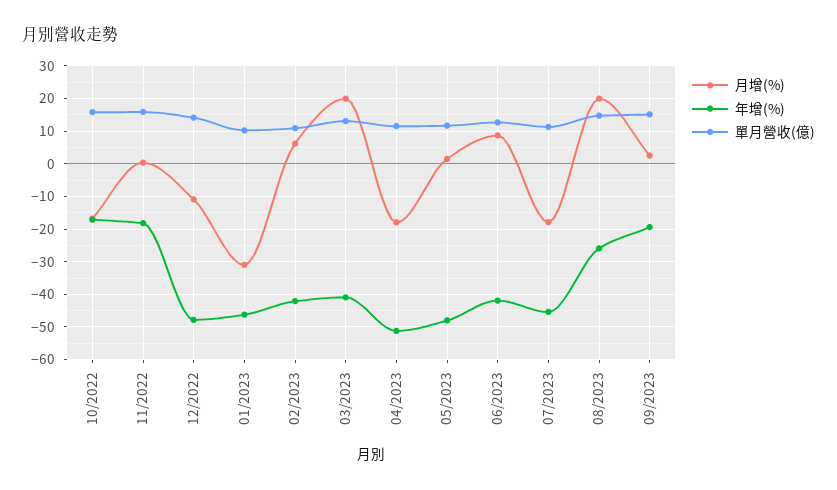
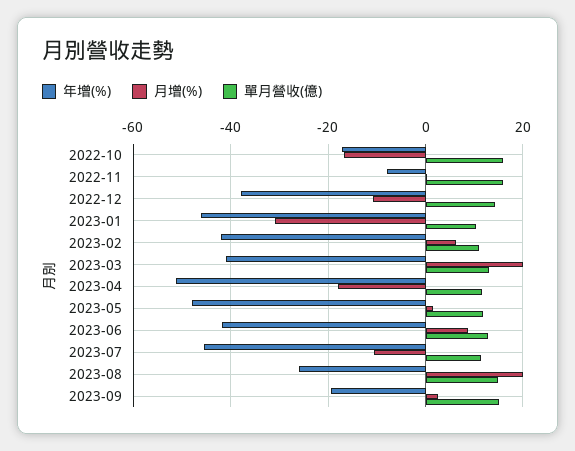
年增(%), 11/2022: -18 -> -8
年增(%), 12/2022: -48 -> -38
月增(%), 07/2023: -18 -> -10

